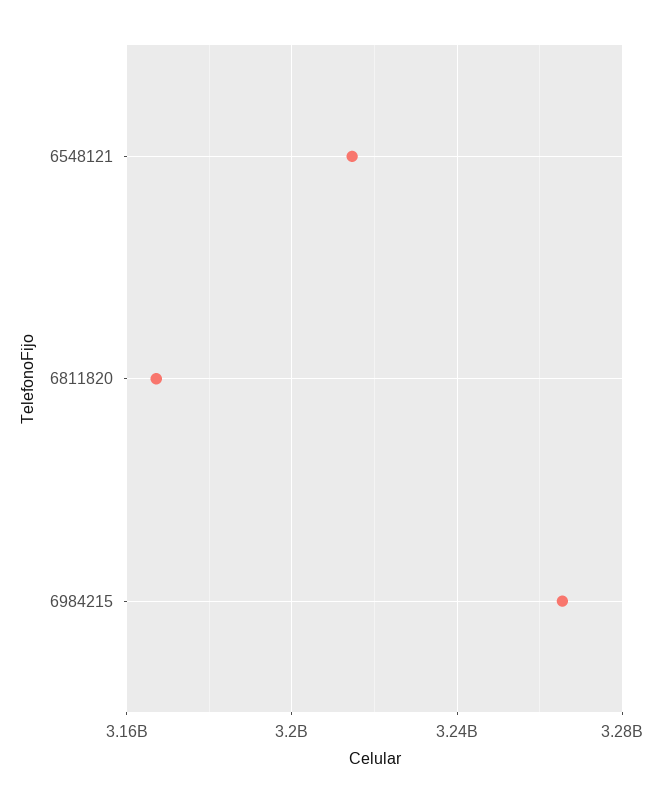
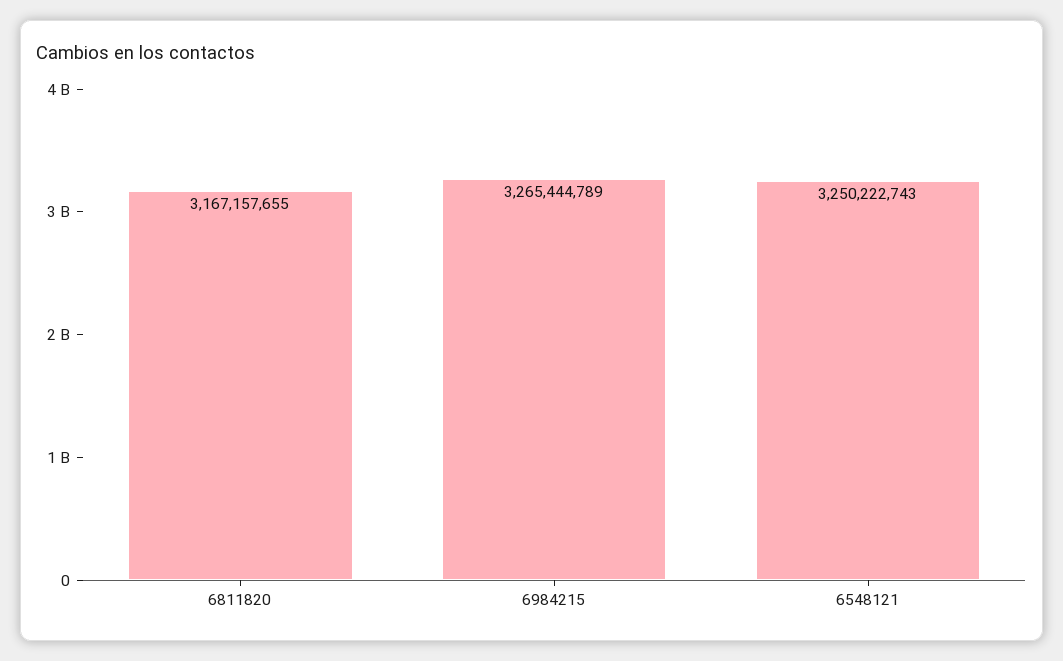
6548121: 3215000000 -> 3250222743

